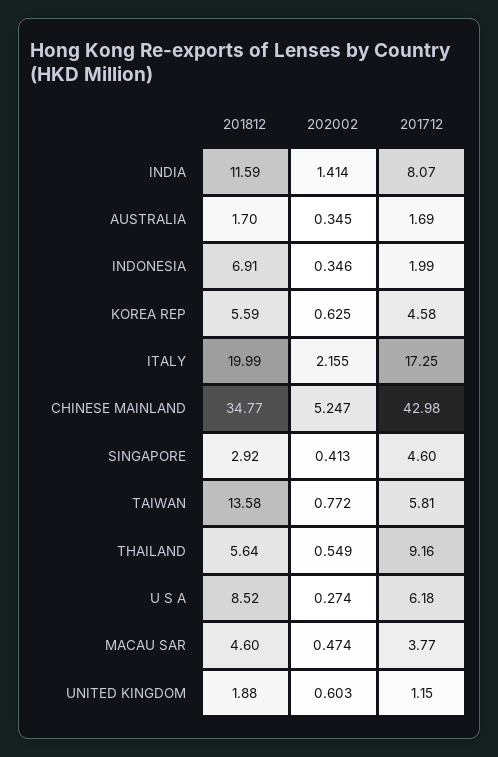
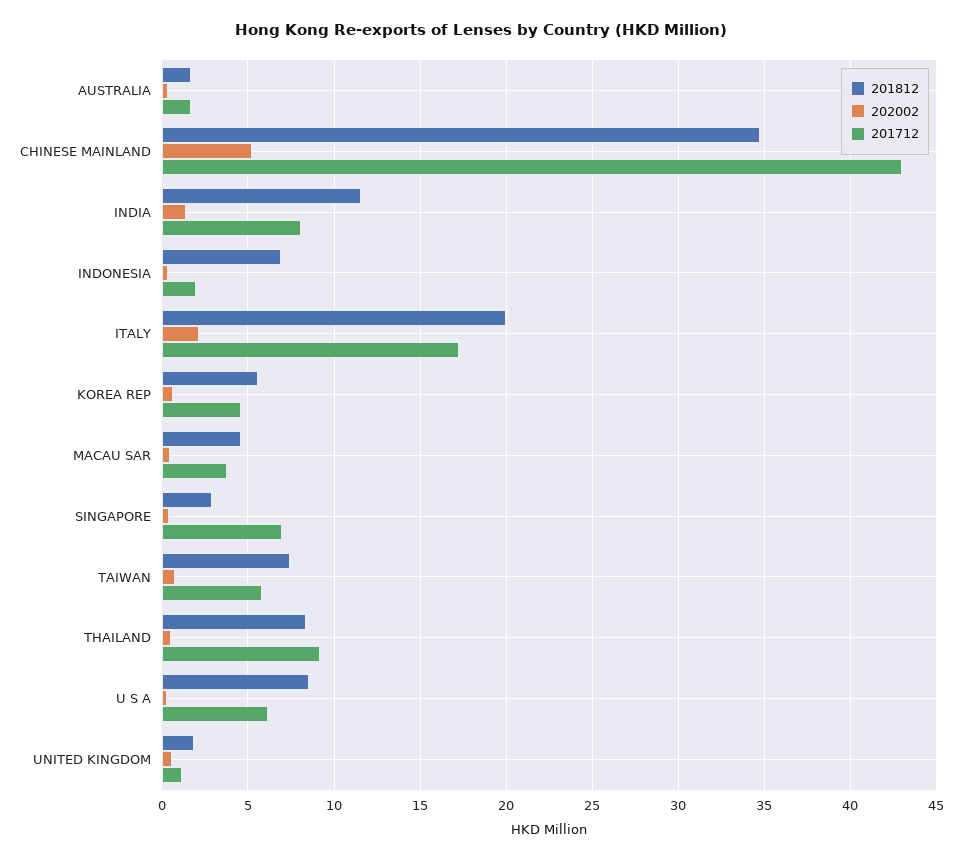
201712, SINGAPORE: 4.6 -> 7
201812, TAIWAN: 13.58 -> 7.5
201812, THAILAND: 5.64 -> 8.5

